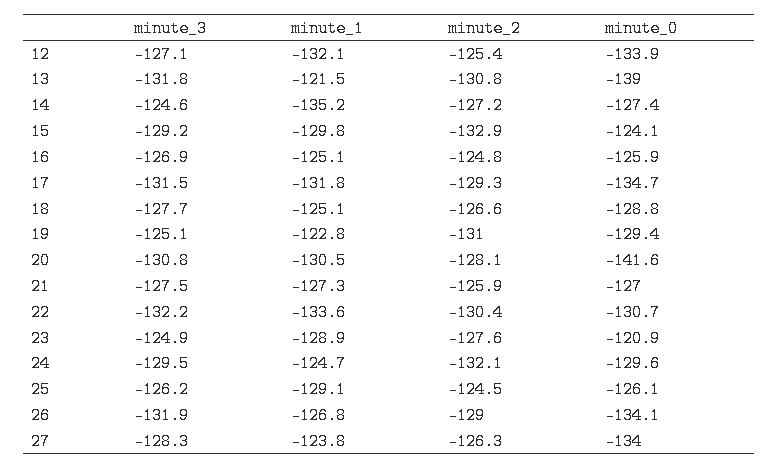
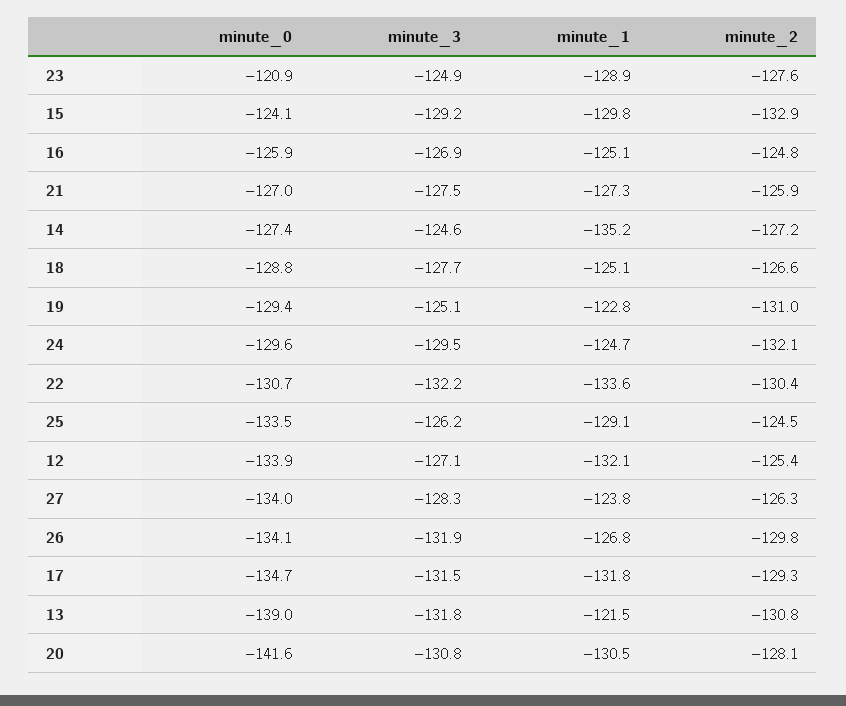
minute_0, 25: -126.1 -> -133.5
minute_2, 26: -129 -> -129.8

